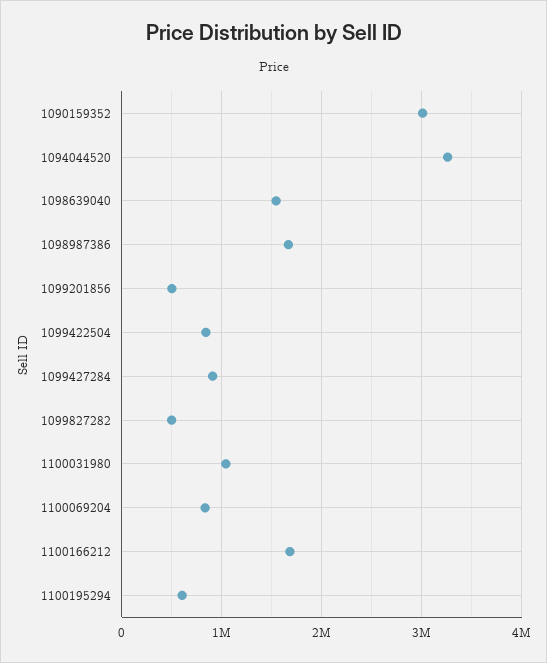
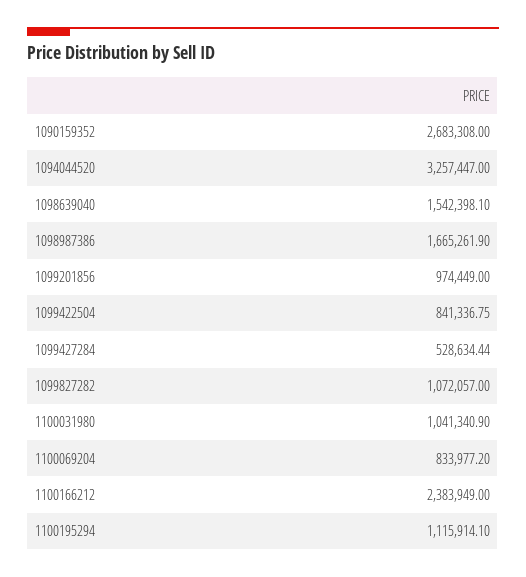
1090159352: 3000000 -> 2683308
1099201856: 500000 -> 974449
1099427284: 900000 -> 528634.44
1099827282: 500000 -> 1072057
1100166212: 1700000 -> 2383949
1100195294: 600000 -> 1115914.1

